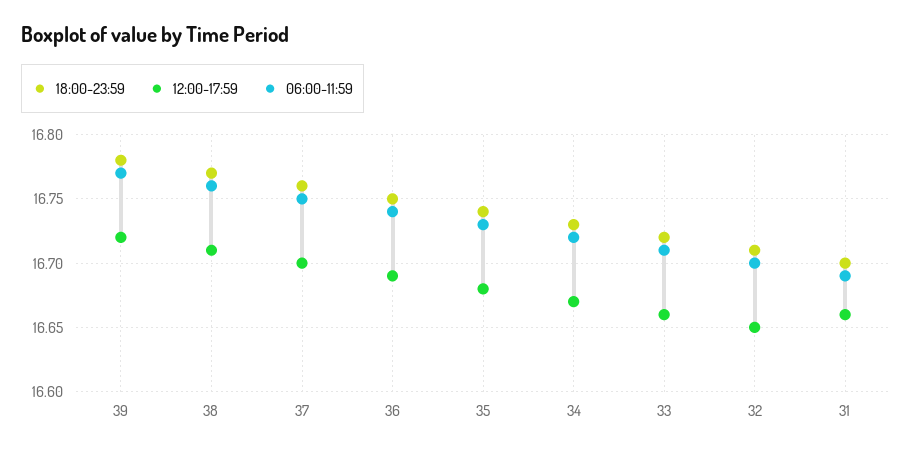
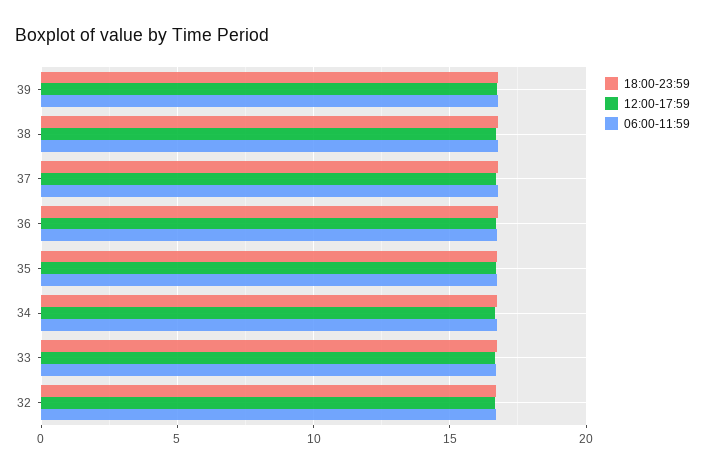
18:00-23:59, 31: 16.7 -> none
12:00-17:59, 31: 16.66 -> none
06:00-11:59, 31: 16.69 -> none

